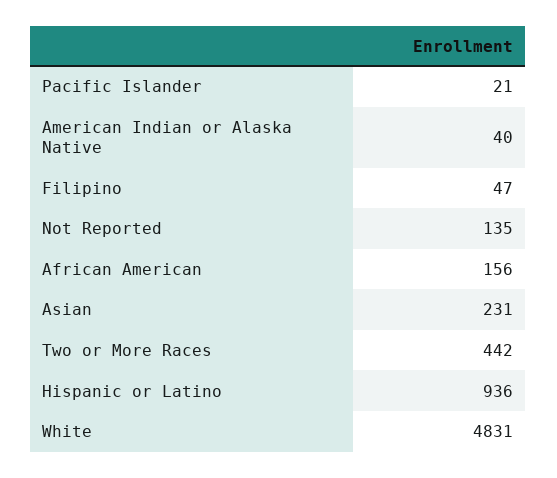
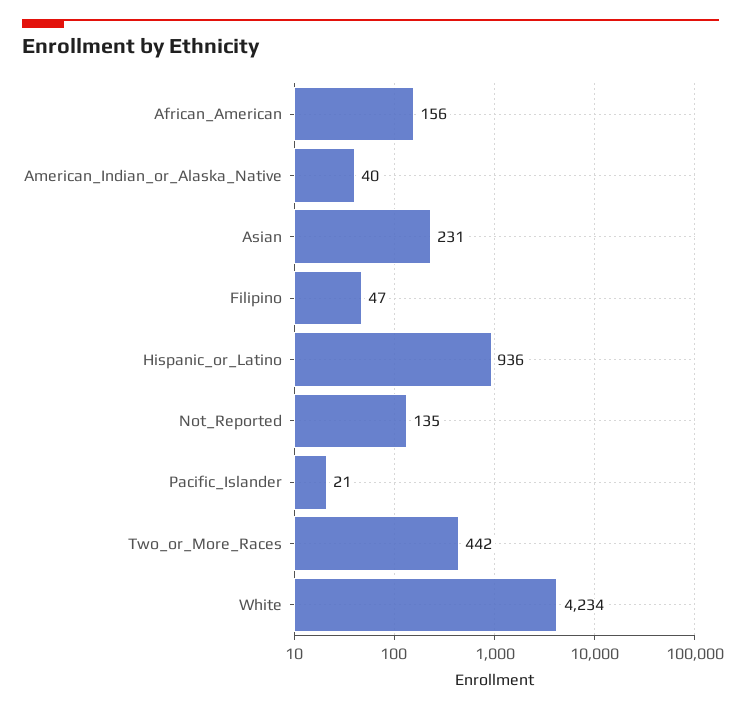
White: 4831 -> 4234

